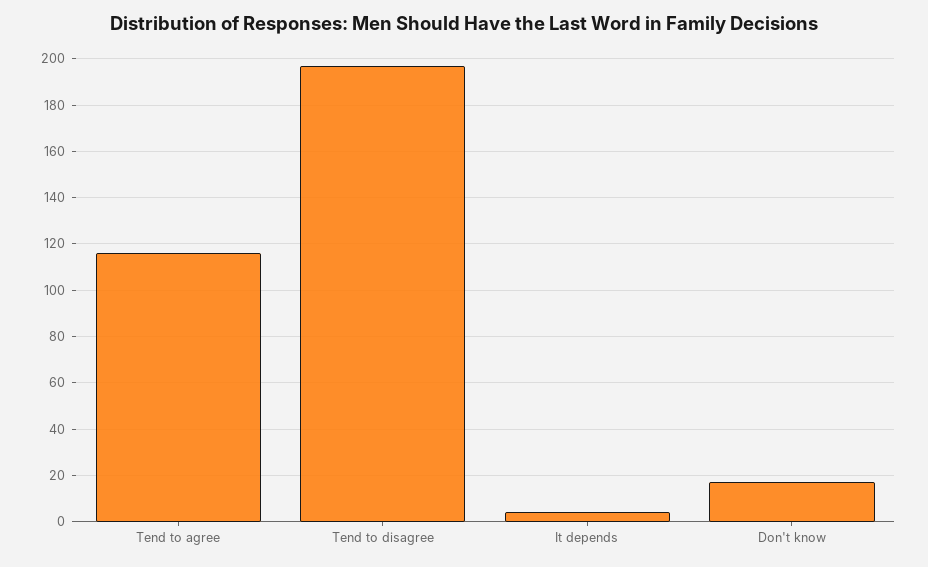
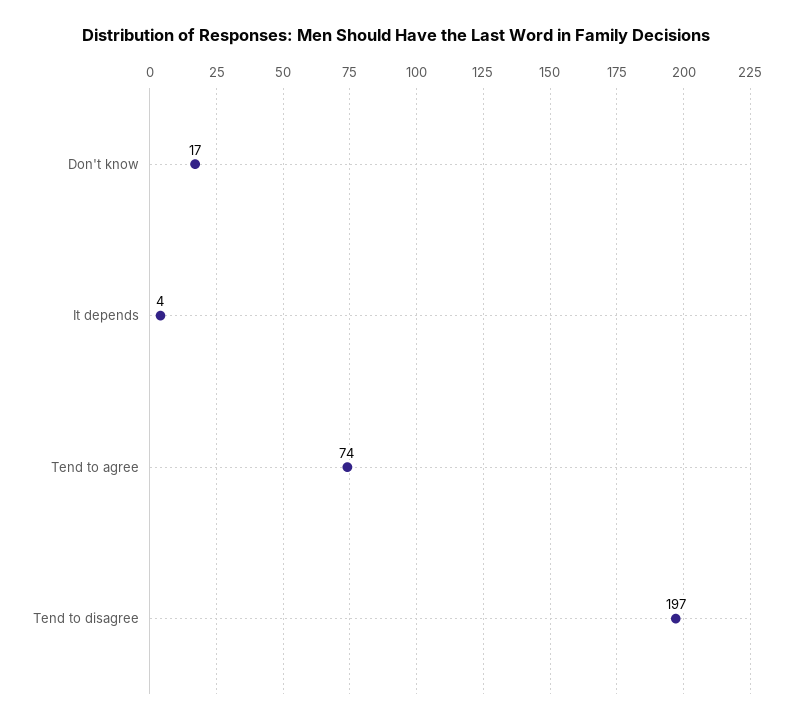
Tend to agree: 115 -> 74

